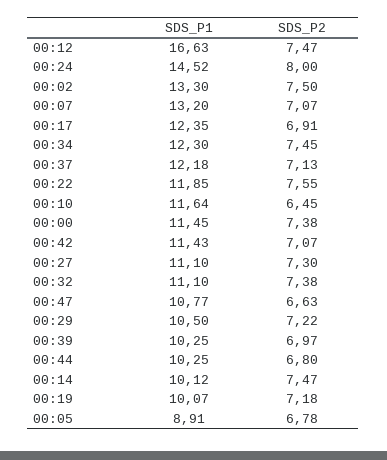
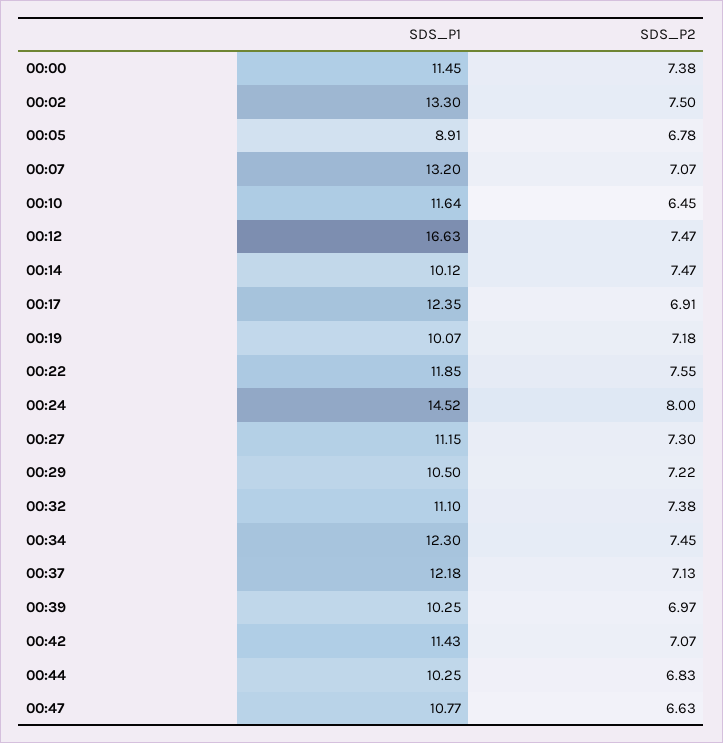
SDS_P1, 00:27: 11.1 -> 11.15
SDS_P2, 00:44: 6.8 -> 6.83

